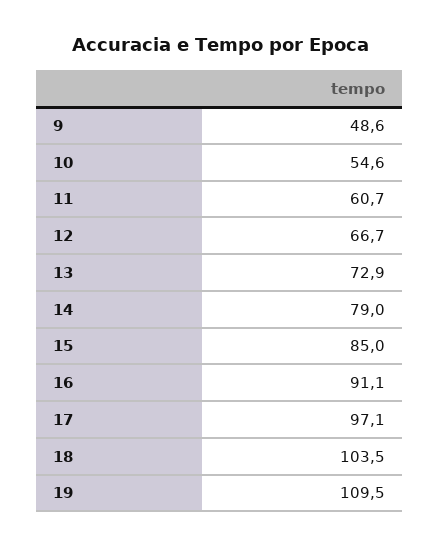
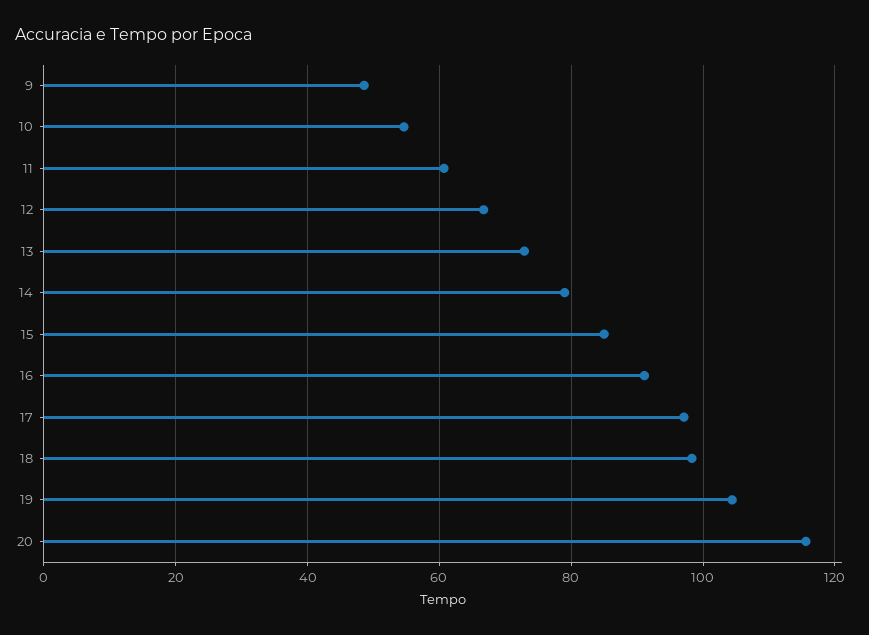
18: 103.5 -> 98
19: 109.5 -> 104
20: none -> 116

